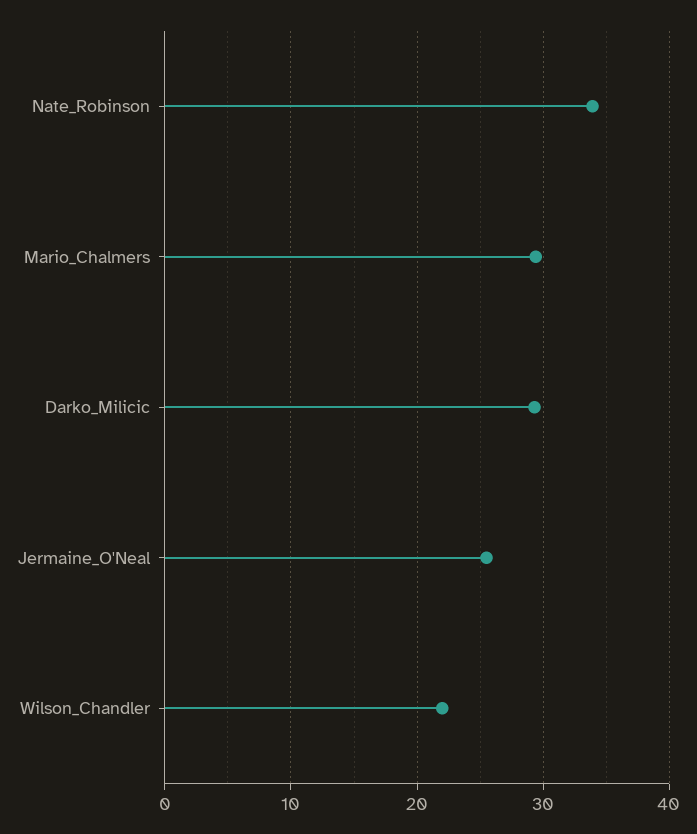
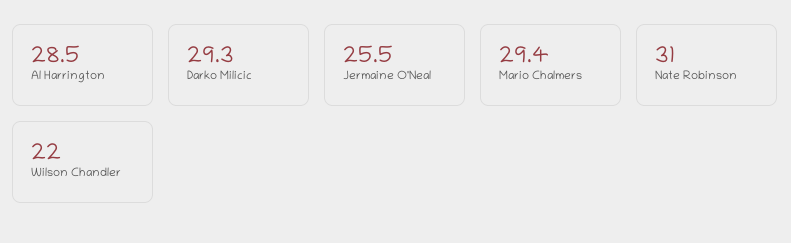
Nate_Robinson: 34 -> 31
Al Harrington: none -> 28.5

